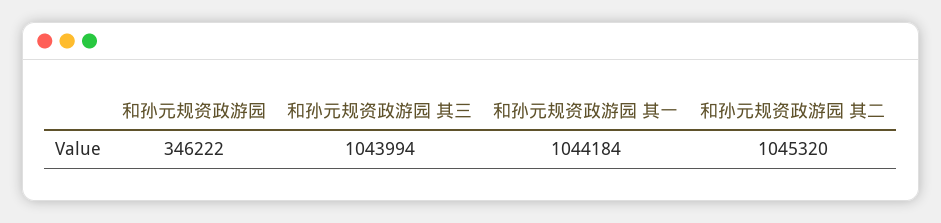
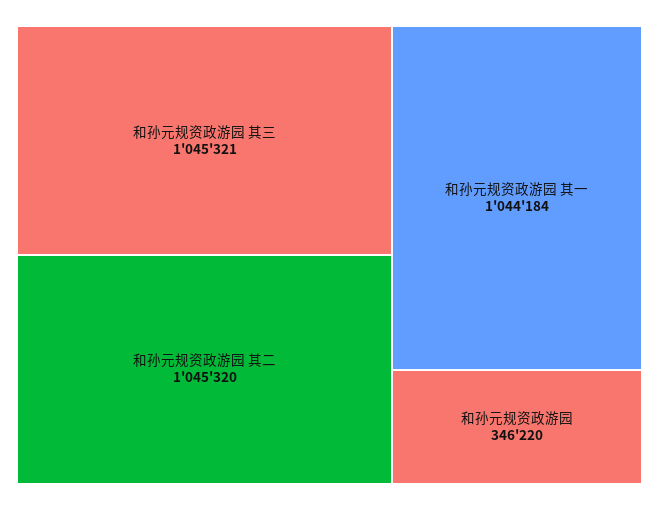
和孙元规资政游园: 346222 -> 346220
和孙元规资政游园 其三: 1043994 -> 1045321

